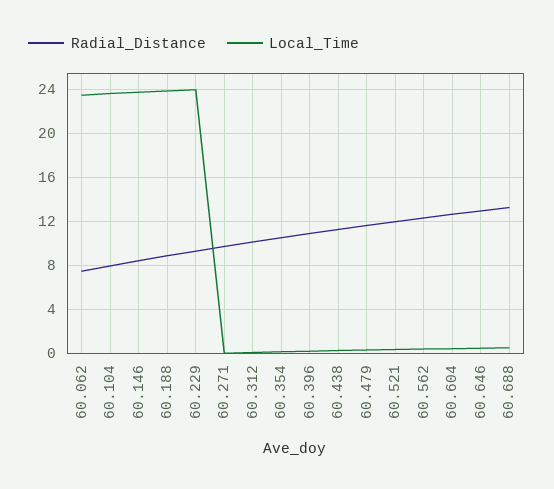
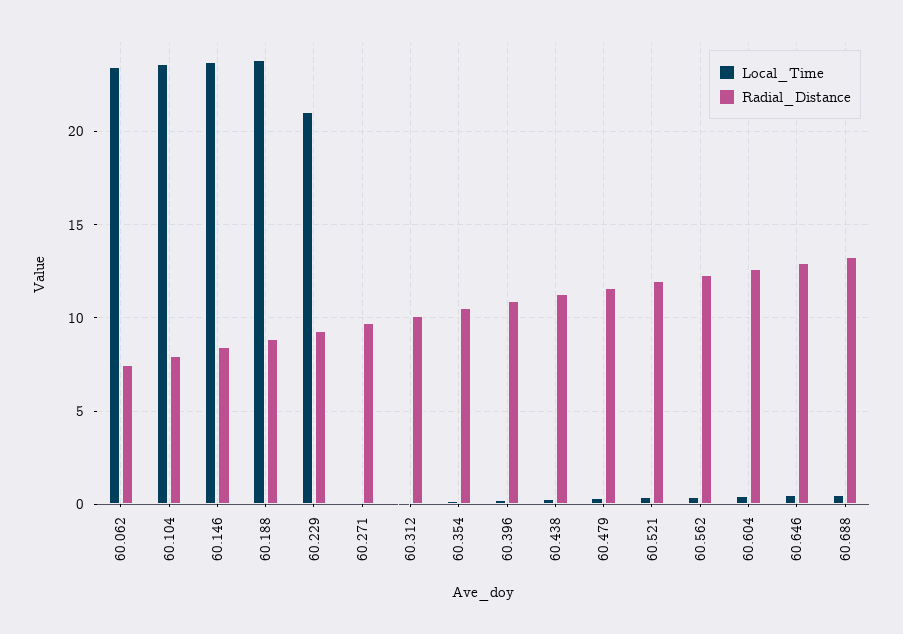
Local_Time, 60.229: 24 -> 21

